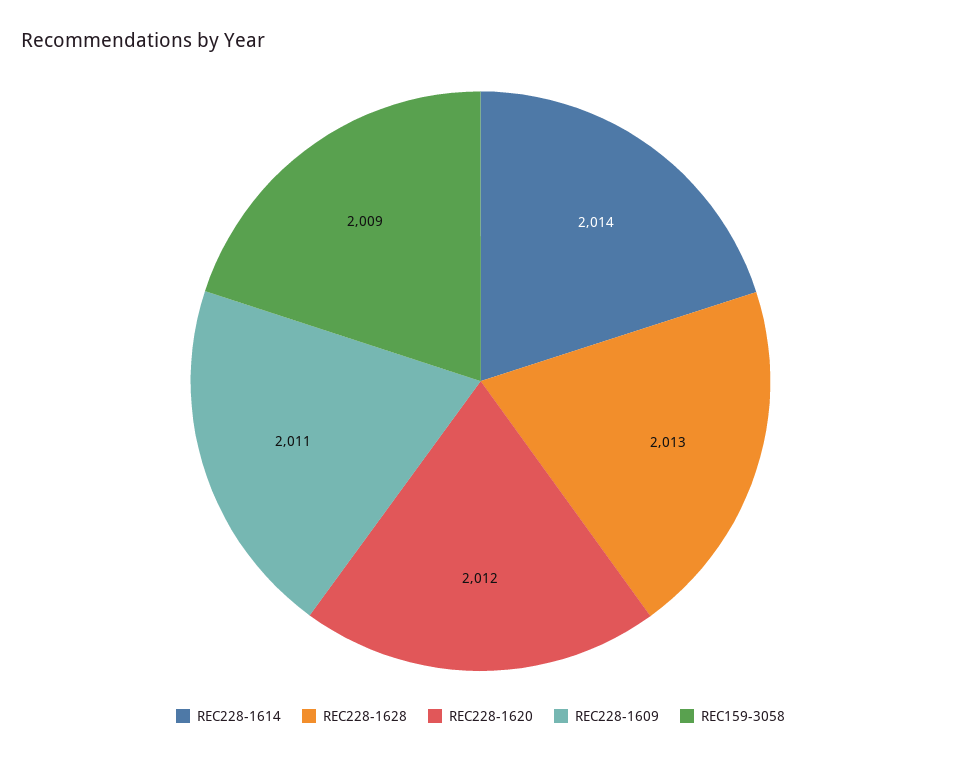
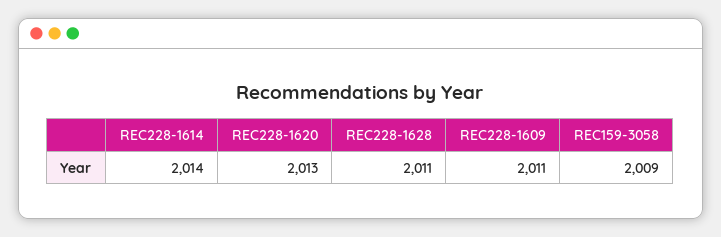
REC228-1628: 2013 -> 2011
REC228-1620: 2012 -> 2013

